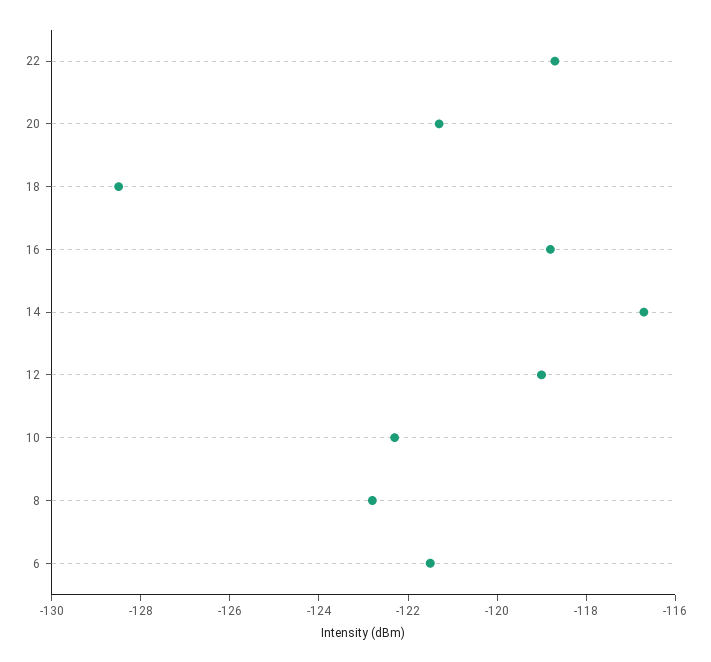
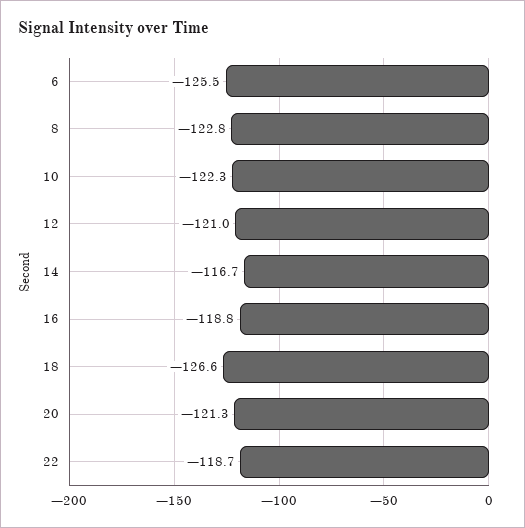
18: -128.5 -> -126.6
12: -119 -> -121
6: -121.5 -> -125.5

